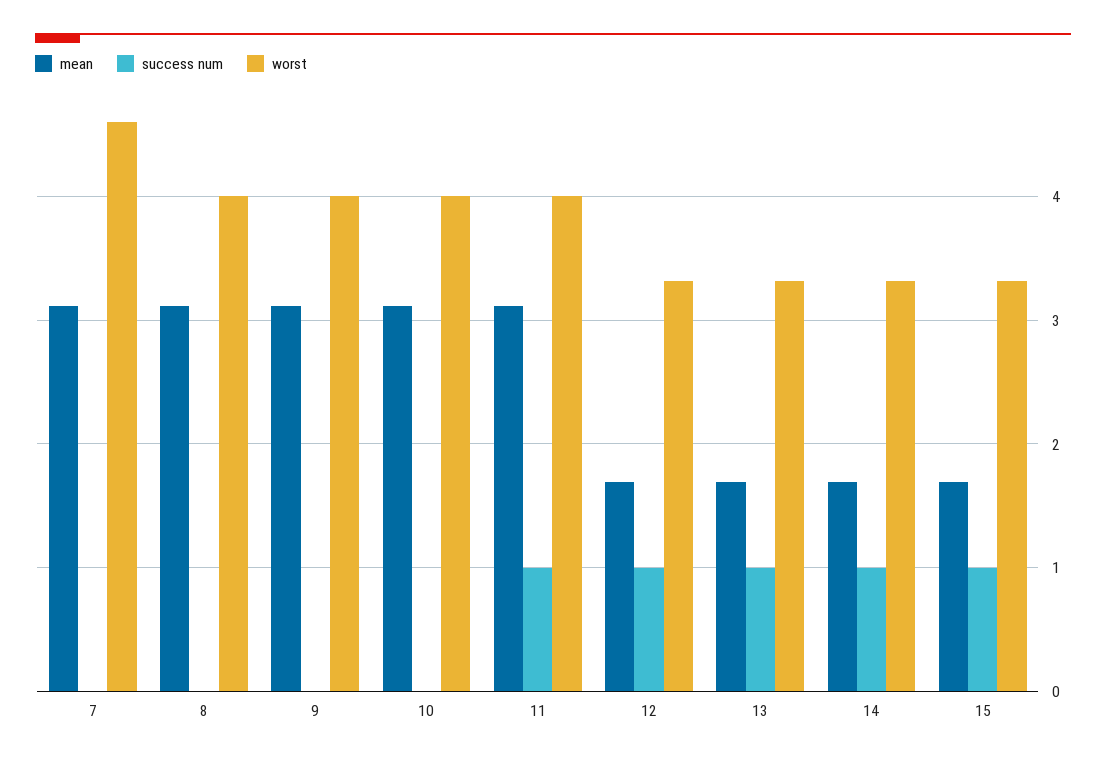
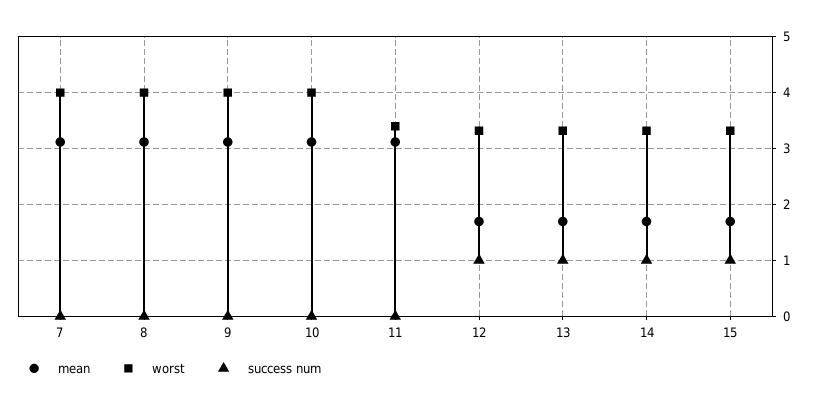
worst, 7: 4.6 -> 4
success num, 11: 1 -> 0
worst, 11: 4 -> 3.4

